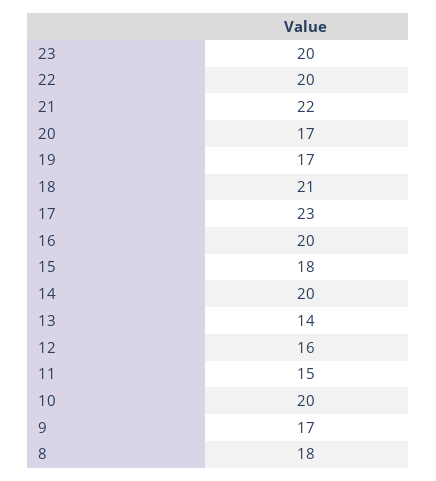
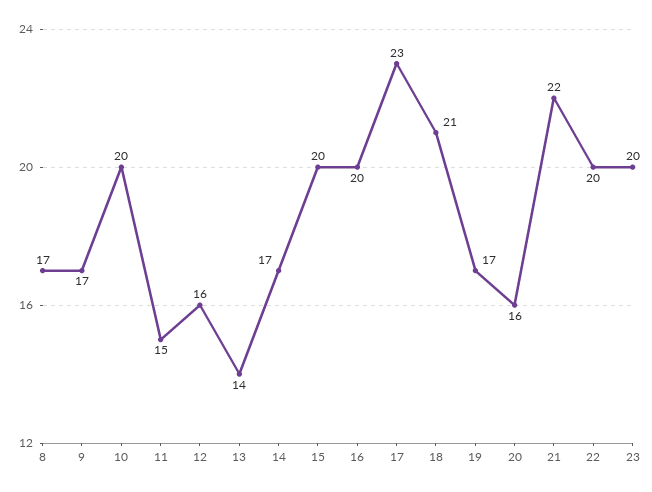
20: 17 -> 16
15: 18 -> 20
14: 20 -> 17
8: 18 -> 17

